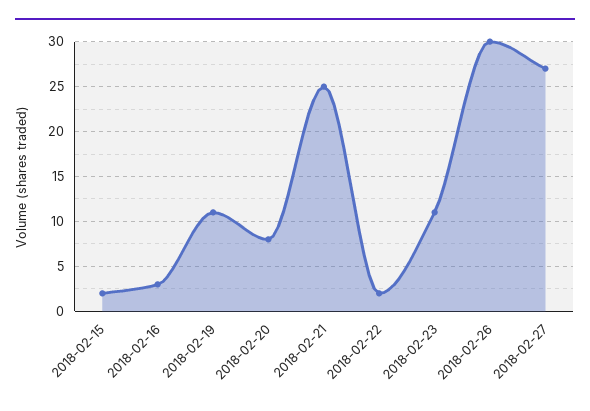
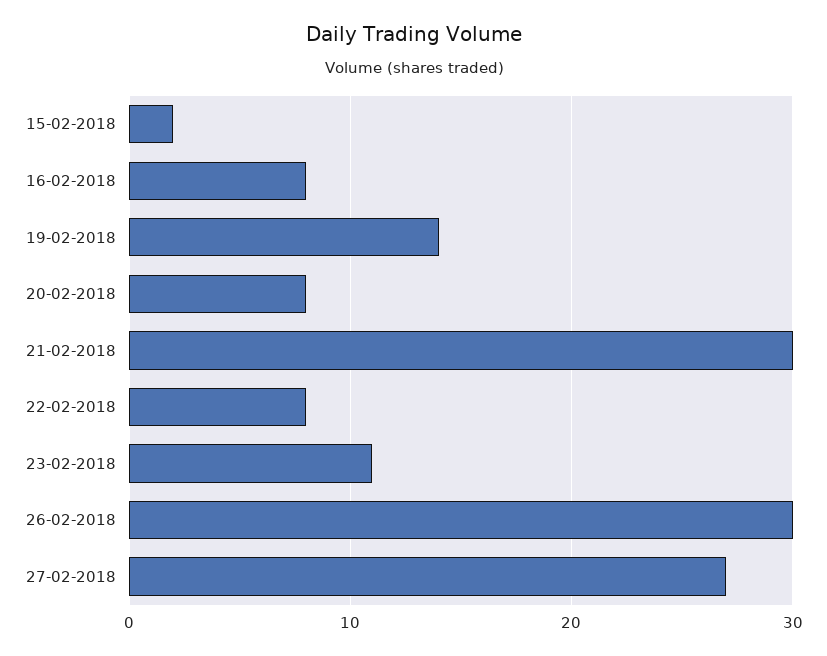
2018-02-16: 3 -> 8
2018-02-19: 11 -> 14
2018-02-21: 25 -> 30
2018-02-22: 2 -> 8

